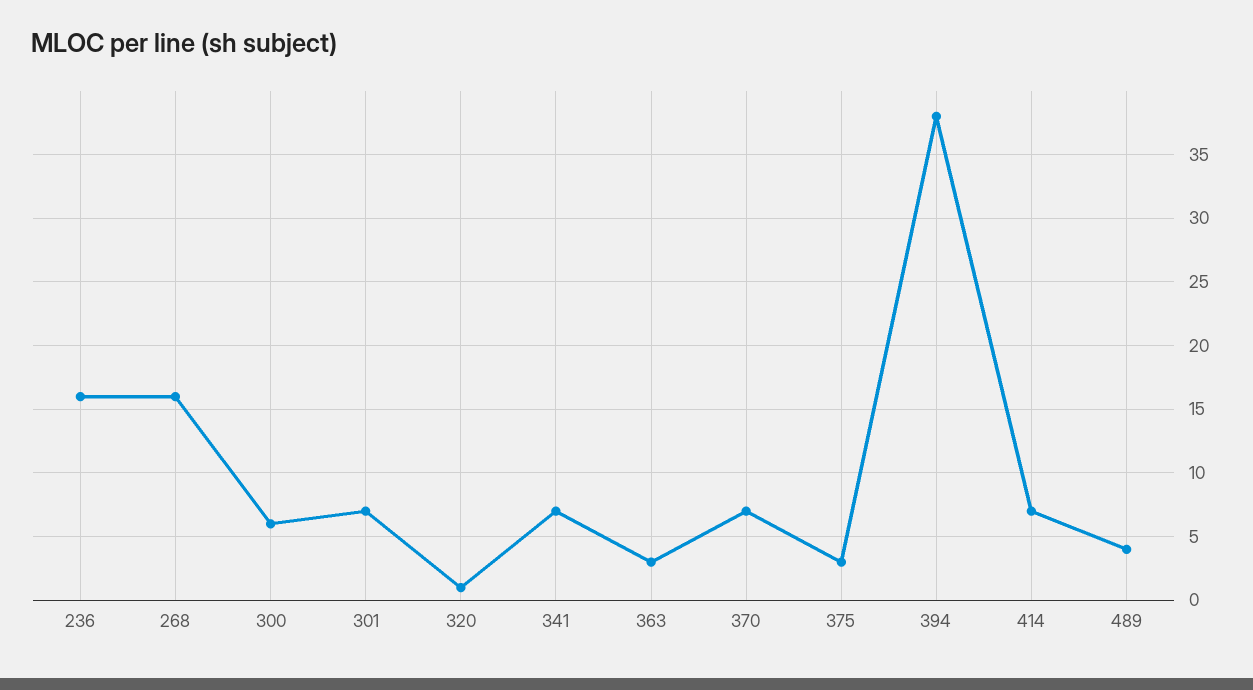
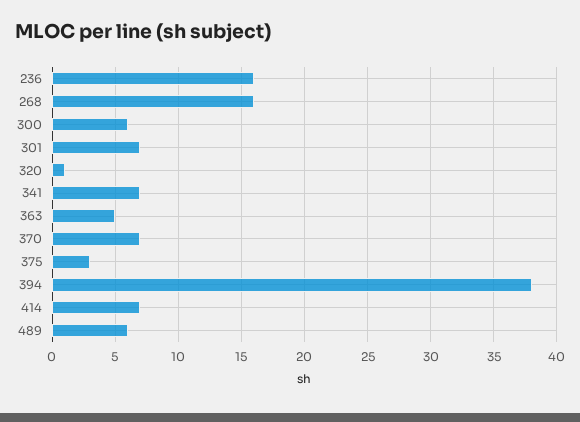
363: 3 -> 5
489: 4 -> 6

